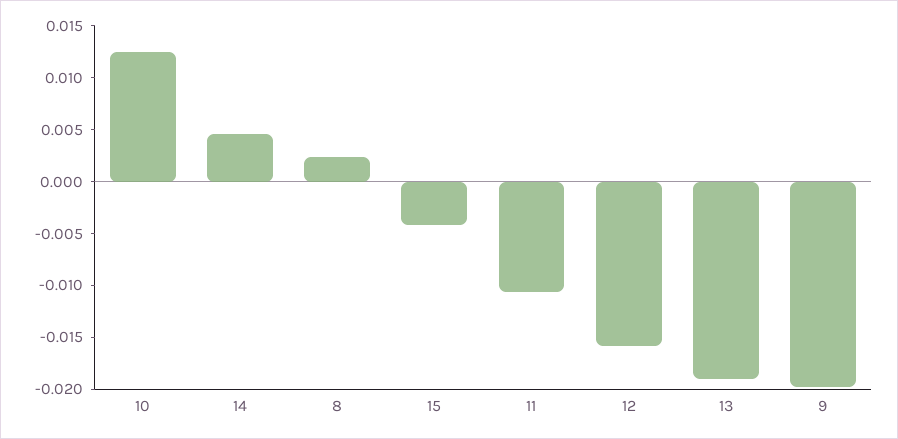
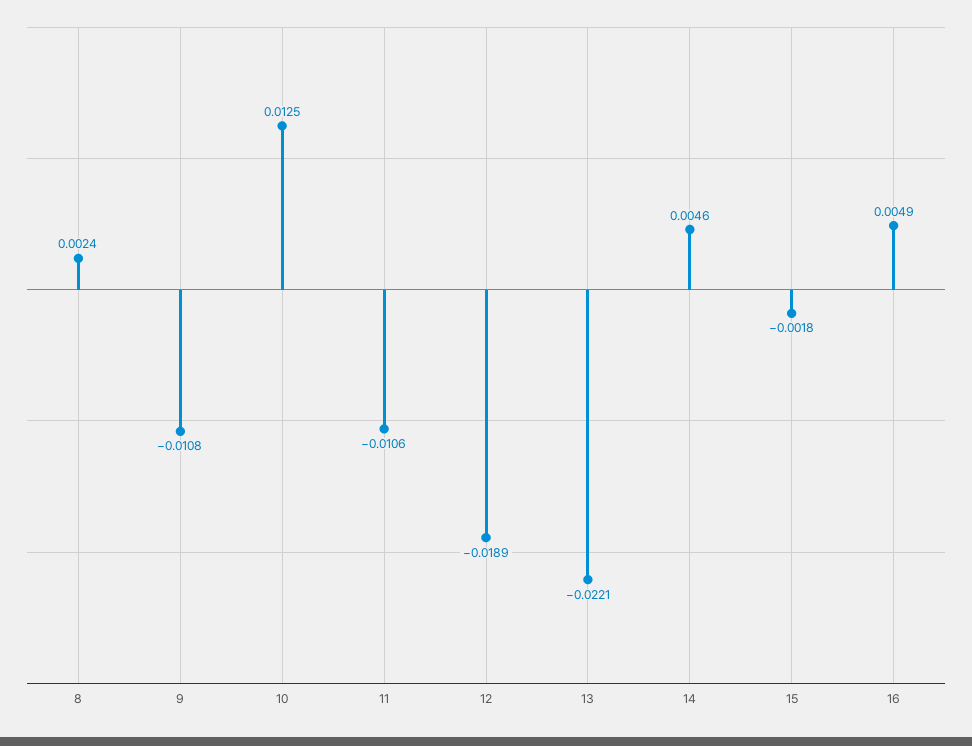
15: -0.004 -> -0.0018
12: -0.016 -> -0.0189
13: -0.019 -> -0.0221
9: -0.02 -> -0.0108
16: none -> 0.0049

